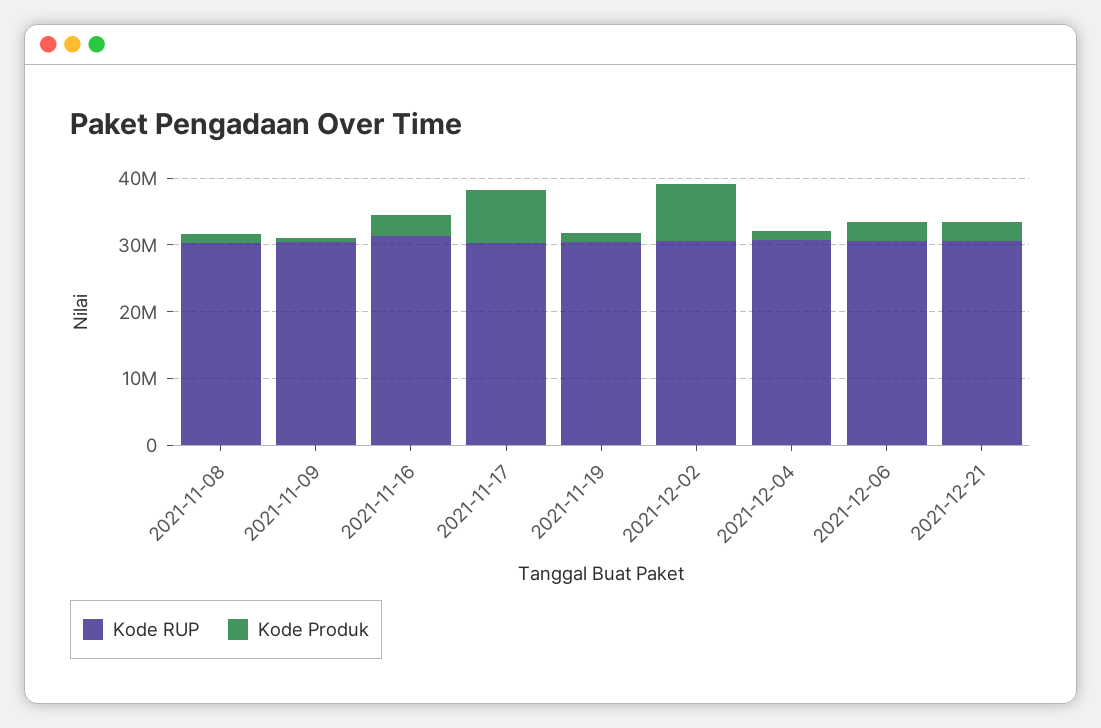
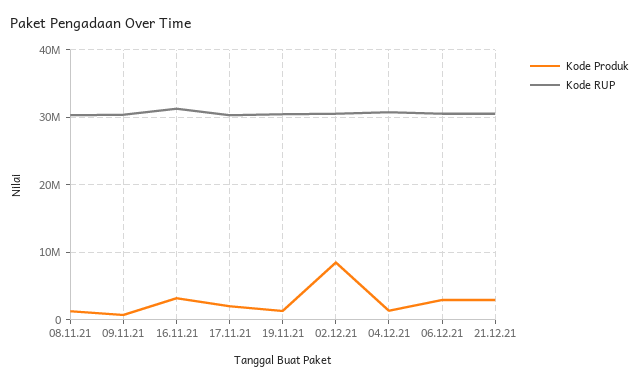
Kode Produk, 2021-11-17: 8000000 -> 2000000

